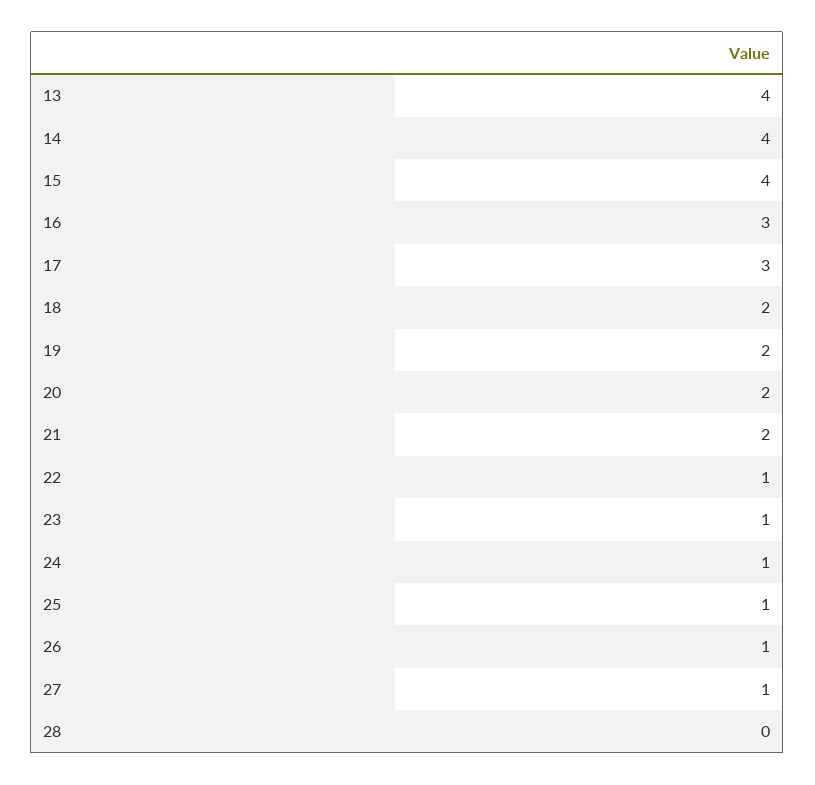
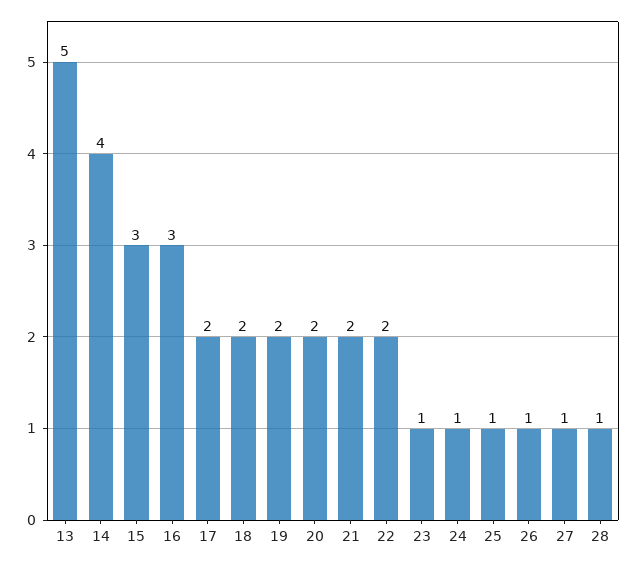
13: 4 -> 5
15: 4 -> 3
17: 3 -> 2
22: 1 -> 2
28: 0 -> 1

